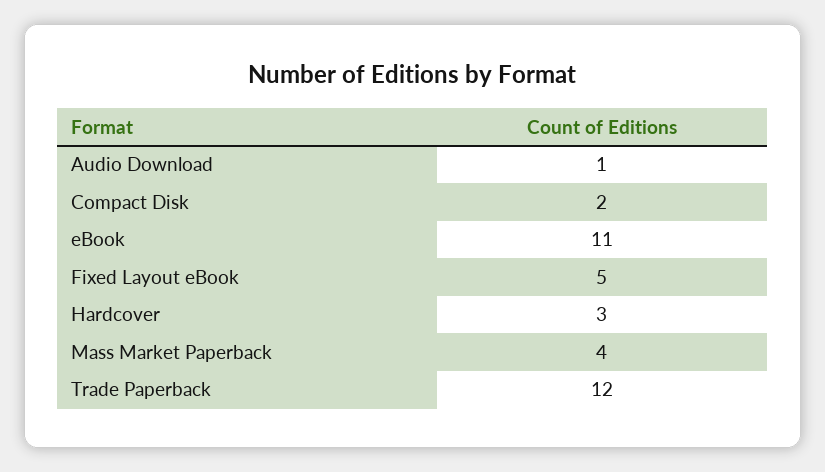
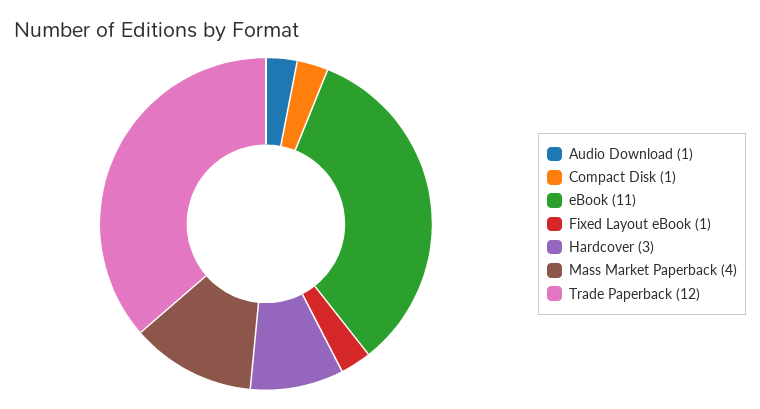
Compact Disk: 2 -> 1
Fixed Layout eBook: 5 -> 1

